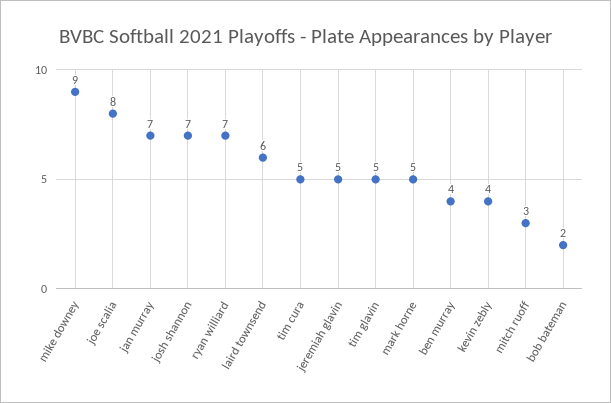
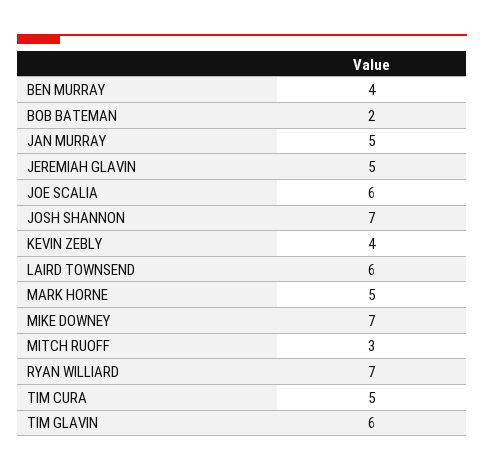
mike downey: 9 -> 7
joe scalia: 8 -> 6
jan murray: 7 -> 5
tim glavin: 5 -> 6

